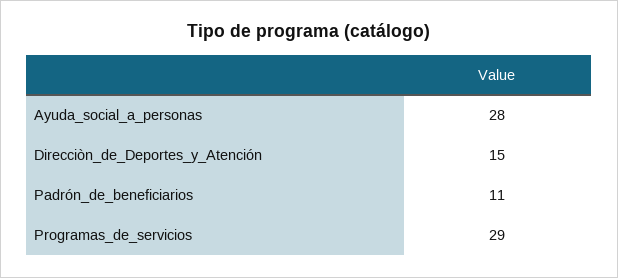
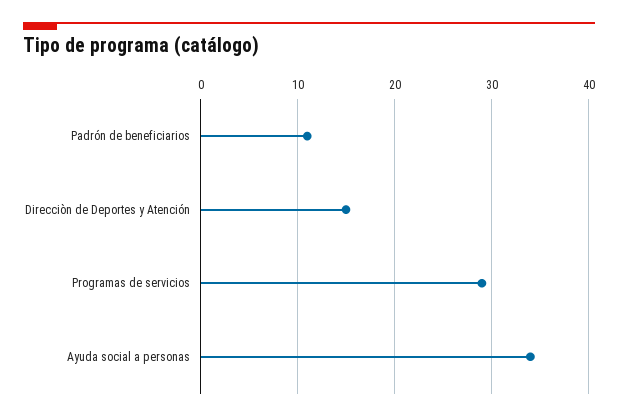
Ayuda_social_a_personas: 28 -> 34

